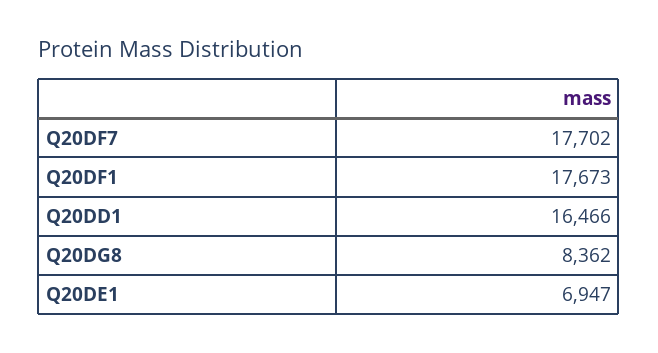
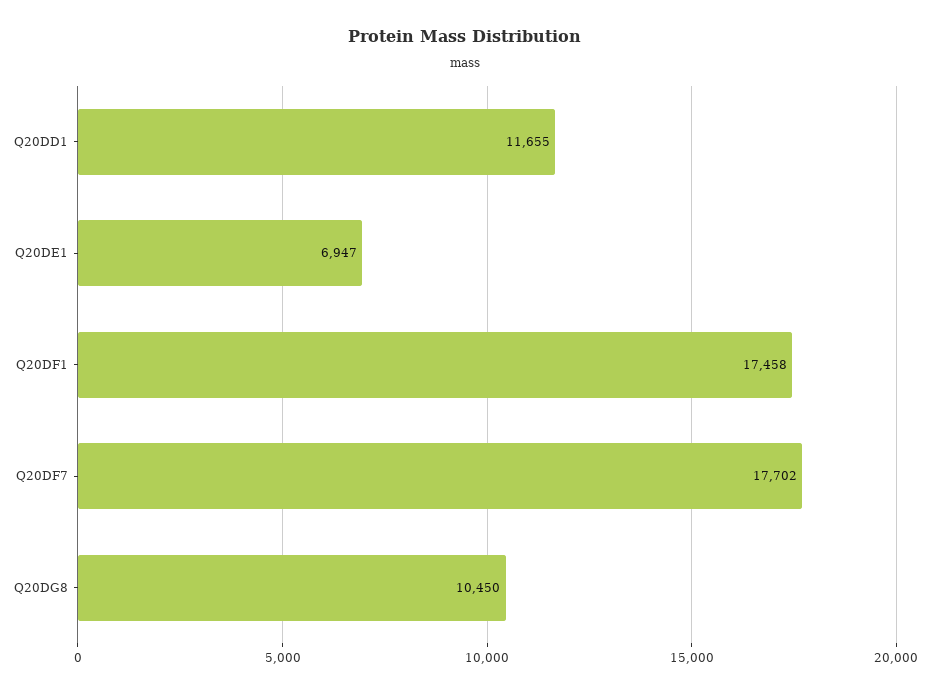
Q20DF1: 17673 -> 17458
Q20DD1: 16466 -> 11655
Q20DG8: 8362 -> 10450

